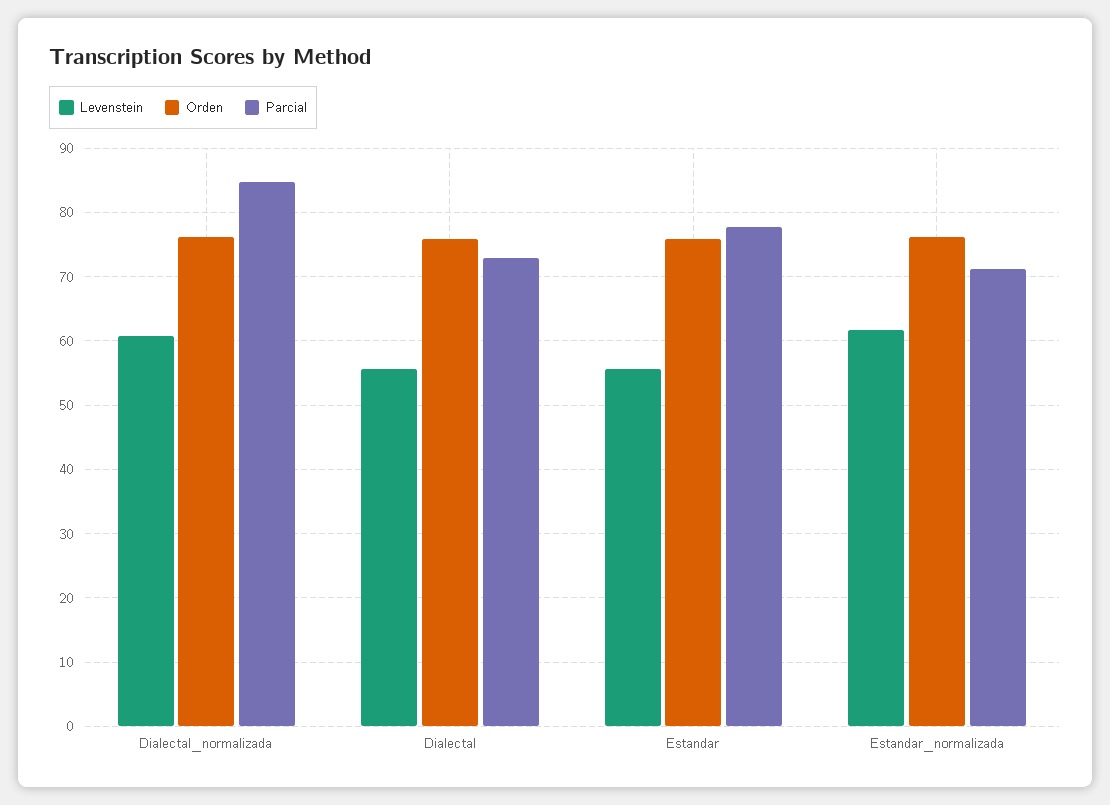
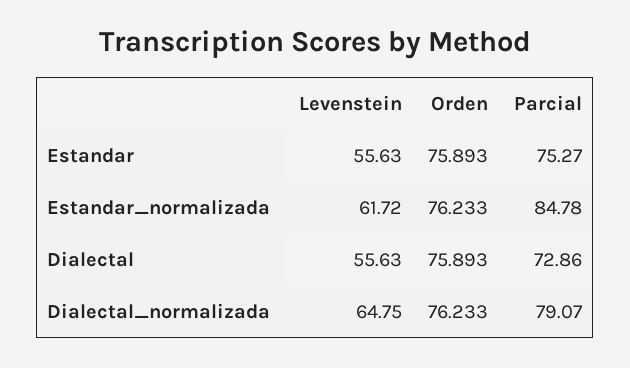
Levenstein, Dialectal_normalizada: 61 -> 64.75
Parcial, Dialectal_normalizada: 85 -> 79.07
Parcial, Estandar: 78 -> 75.27
Parcial, Estandar_normalizada: 71 -> 84.78

